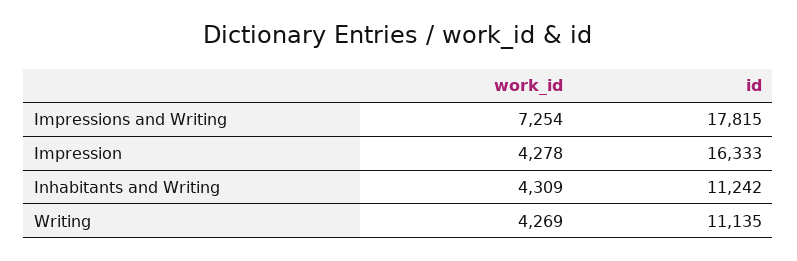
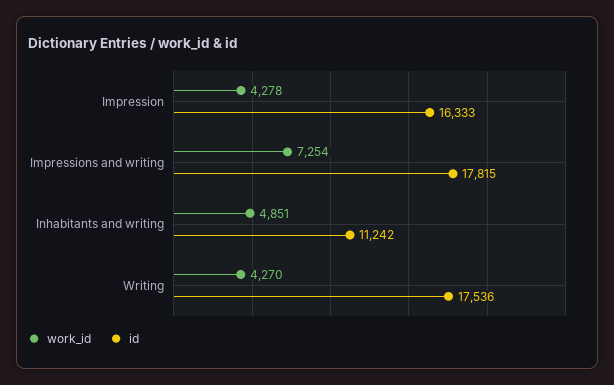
work_id, Inhabitants and Writing: 4309 -> 4851
work_id, Writing: 4269 -> 4270
id, Writing: 11135 -> 17536

